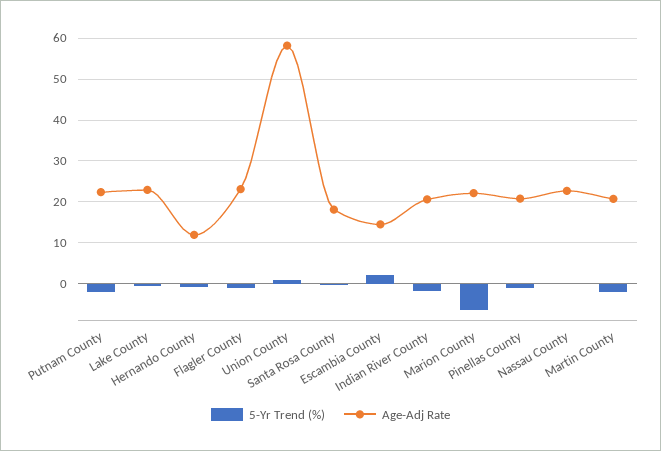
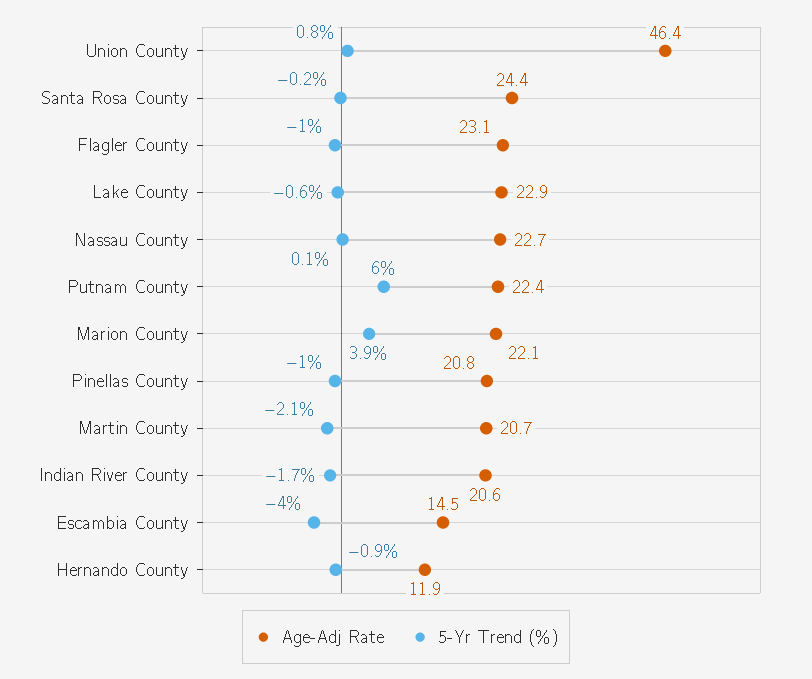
5-Yr Trend (%), Putnam County: -2 -> 6
Age-Adj Rate, Union County: 58 -> 46.4
Age-Adj Rate, Santa Rosa County: 18 -> 24.4
5-Yr Trend (%), Escambia County: 2 -> -4
5-Yr Trend (%), Marion County: -6 -> 3.9

